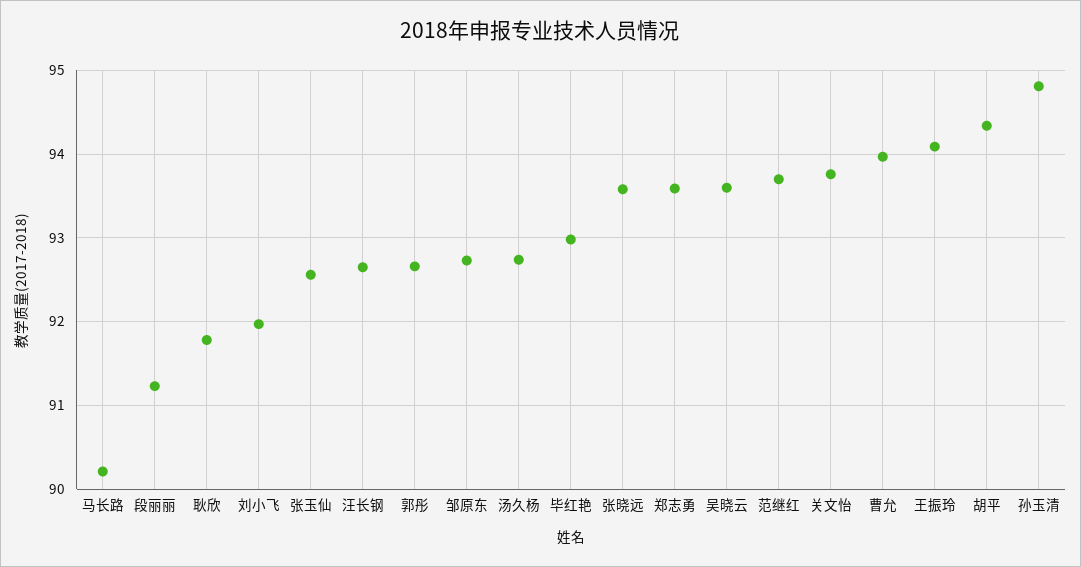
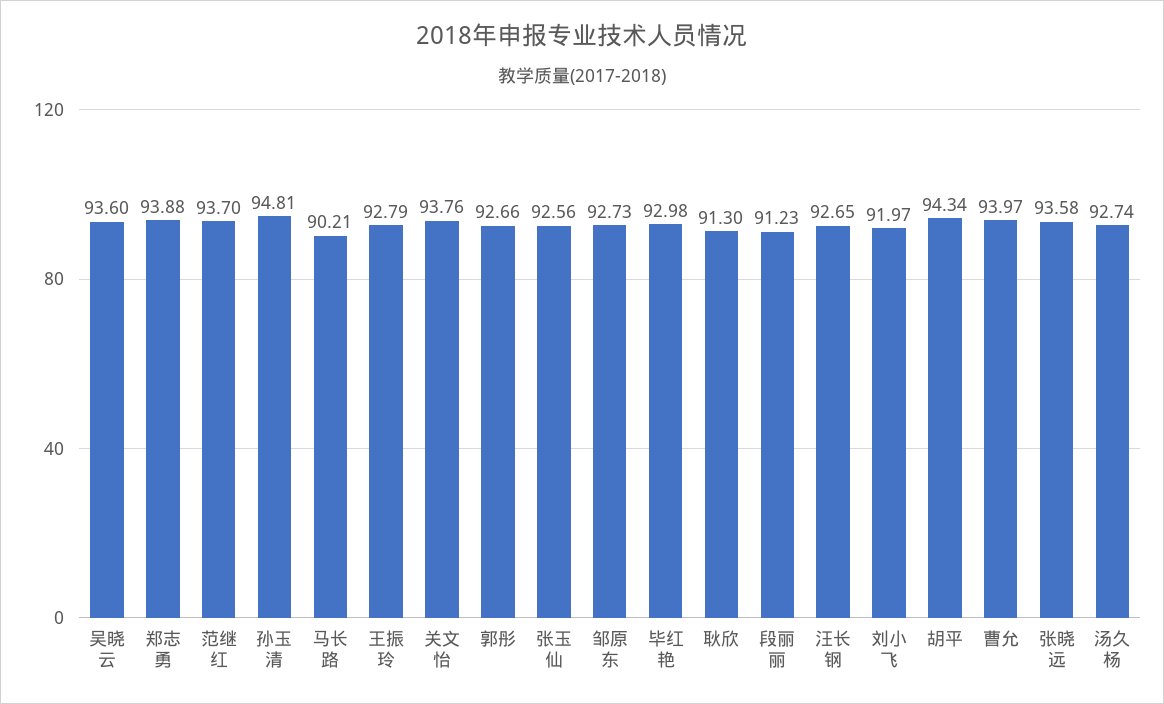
耿欣: 91.8 -> 91.3
郑志勇: 93.6 -> 93.88
王振玲: 94.1 -> 92.79

